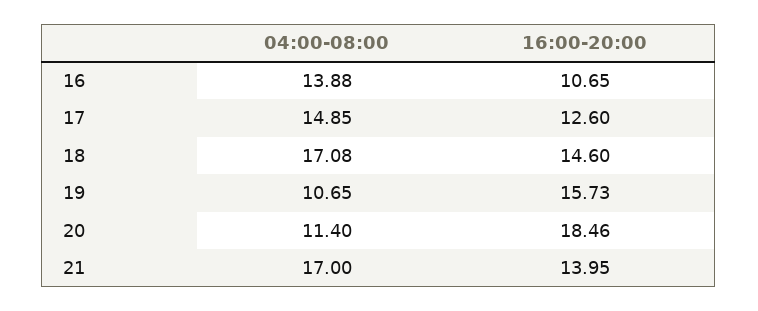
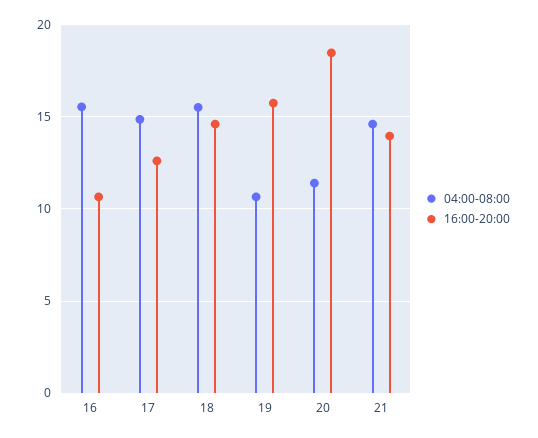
04:00-08:00, 16: 13.88 -> 15.5
04:00-08:00, 18: 17.08 -> 15.5
04:00-08:00, 21: 17 -> 14.5

